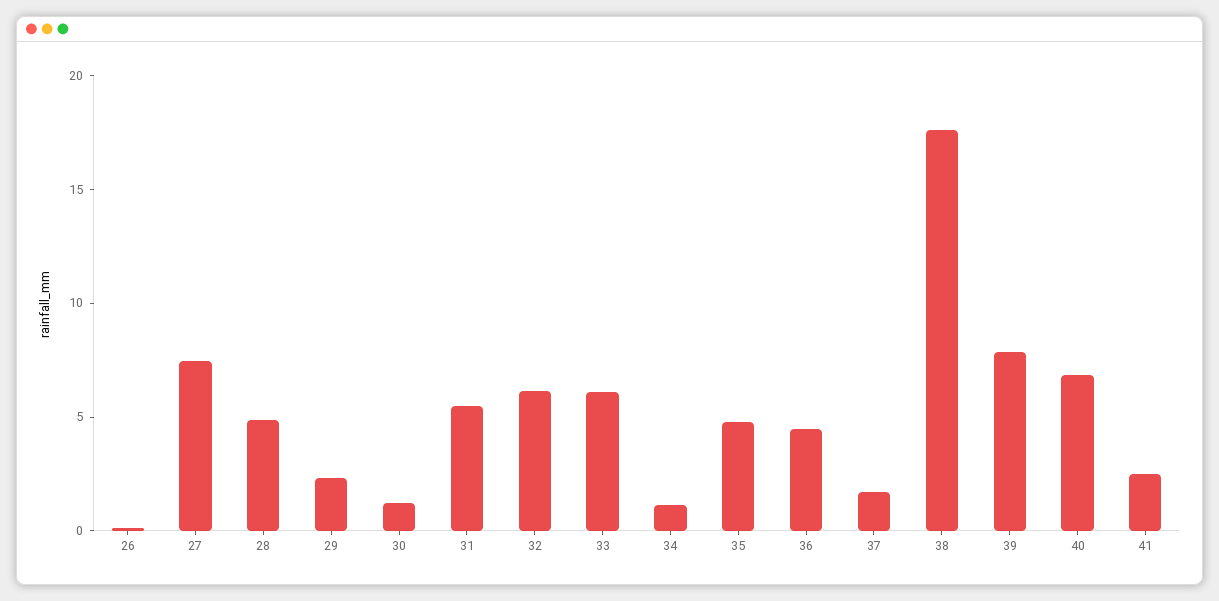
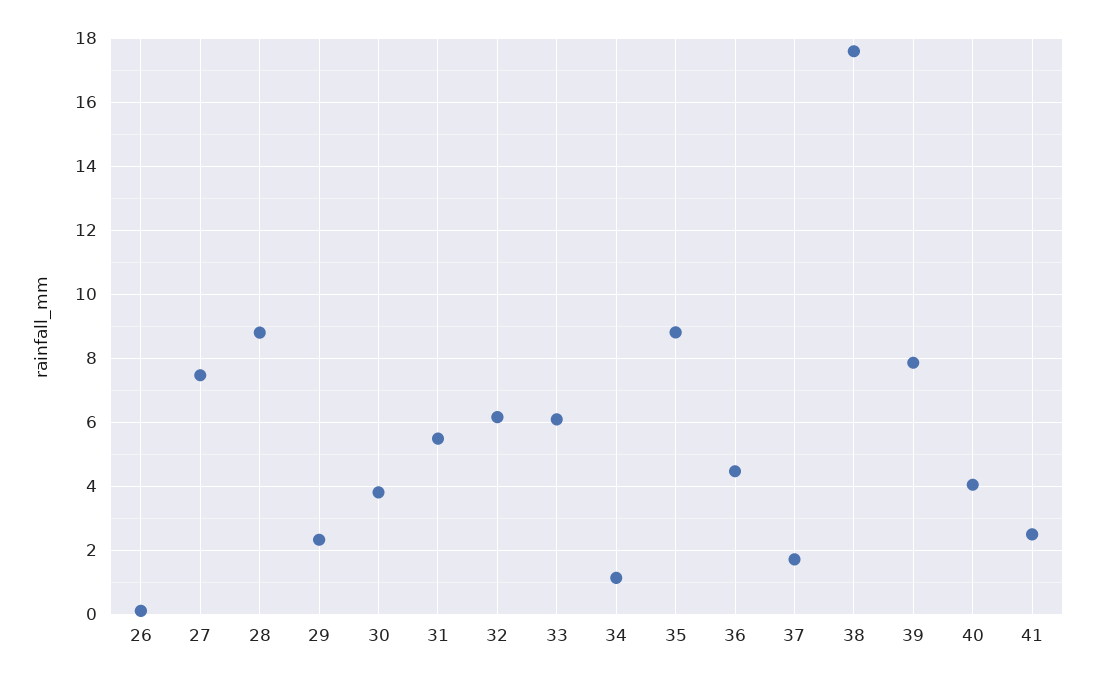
28: 5 -> 8.8
30: 1 -> 3.8
35: 5 -> 8.8
40: 7 -> 4

